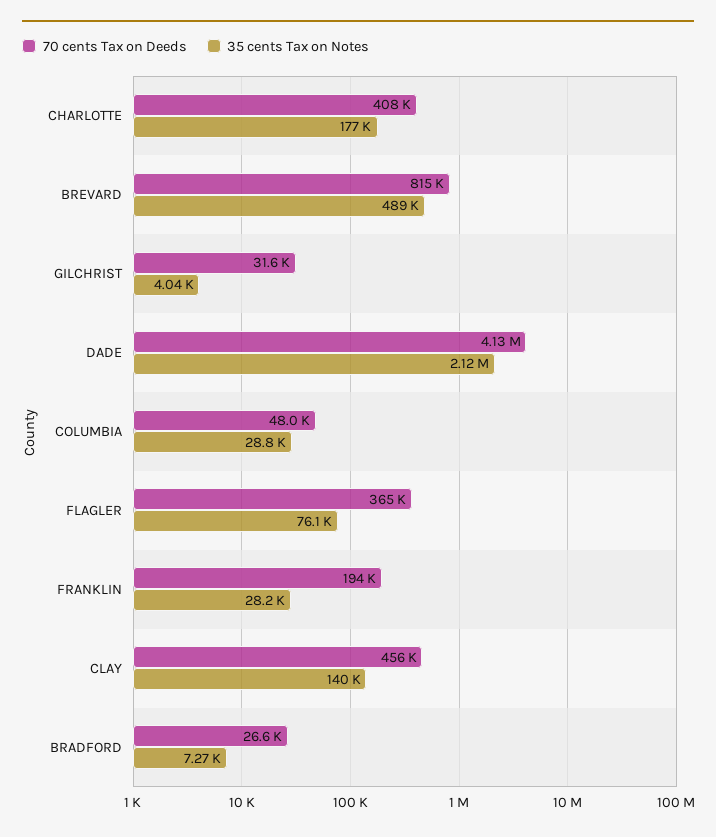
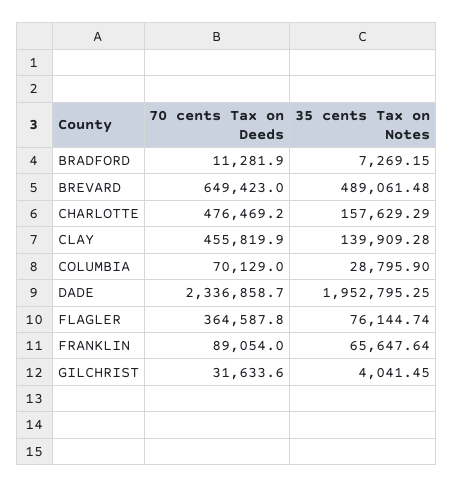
70 cents Tax on Deeds, CHARLOTTE: 408000 -> 476469.2
35 cents Tax on Notes, CHARLOTTE: 177000 -> 157629.29
70 cents Tax on Deeds, BREVARD: 815000 -> 649423
70 cents Tax on Deeds, DADE: 4130000 -> 2336858.7
35 cents Tax on Notes, DADE: 2120000 -> 1952795.25
70 cents Tax on Deeds, COLUMBIA: 48000 -> 70129
70 cents Tax on Deeds, FRANKLIN: 194000 -> 89054
35 cents Tax on Notes, FRANKLIN: 28200 -> 65647.64
70 cents Tax on Deeds, BRADFORD: 26600 -> 11281.9

